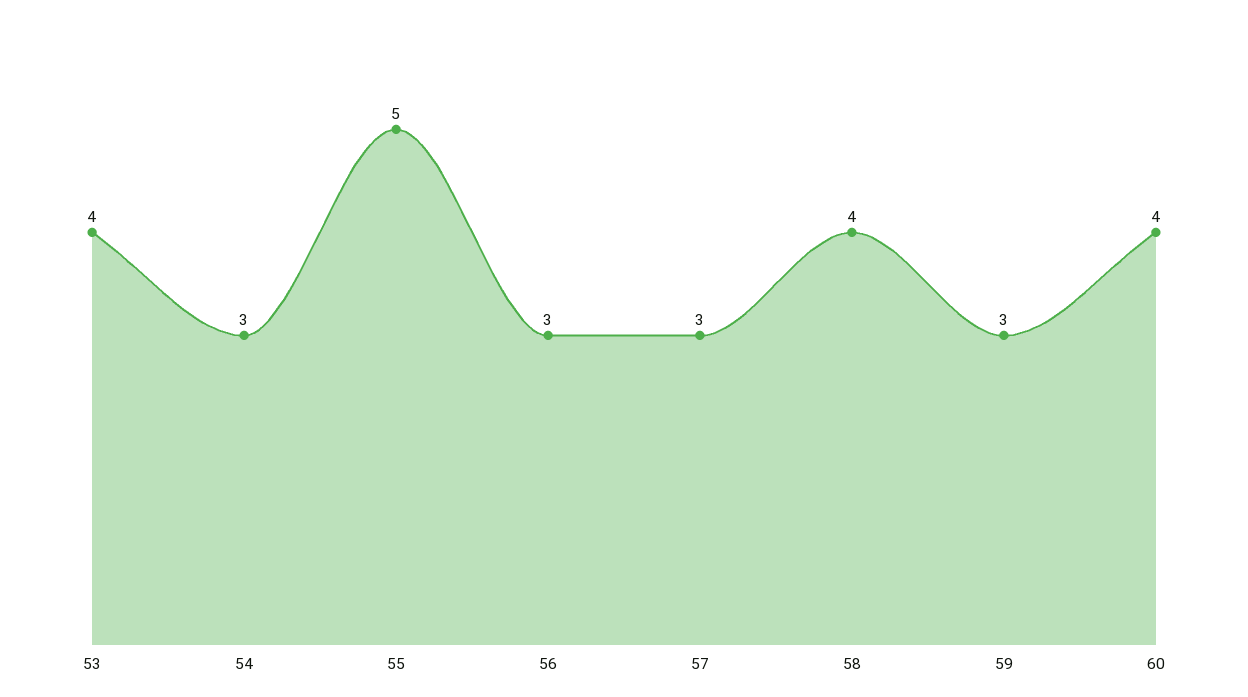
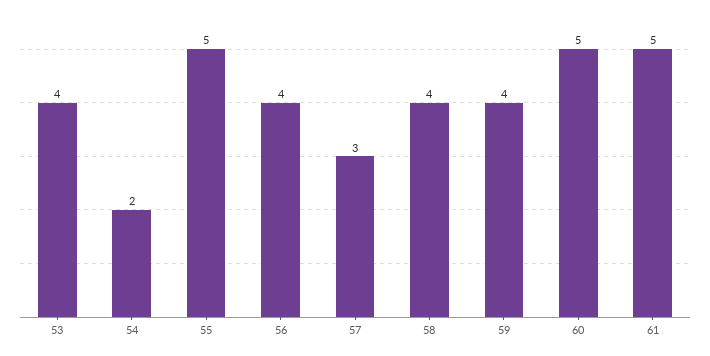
54: 3 -> 2
56: 3 -> 4
59: 3 -> 4
60: 4 -> 5
61: none -> 5

